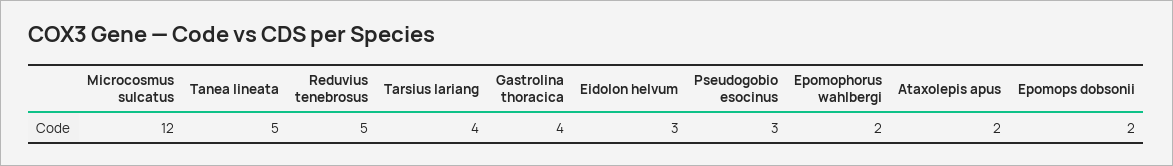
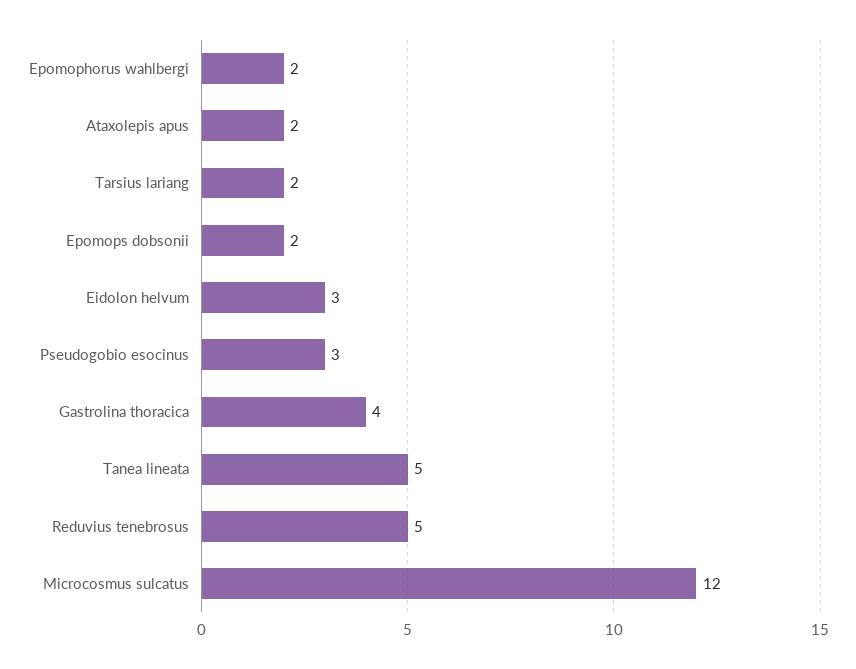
Tarsius lariang: 4 -> 2

